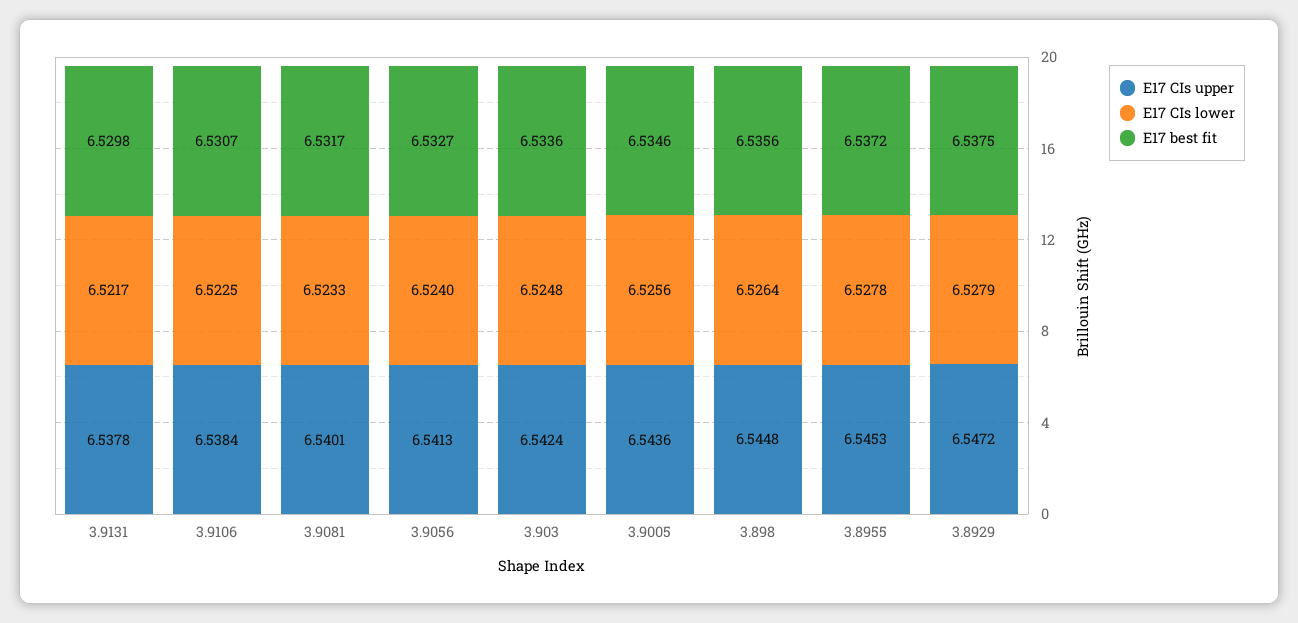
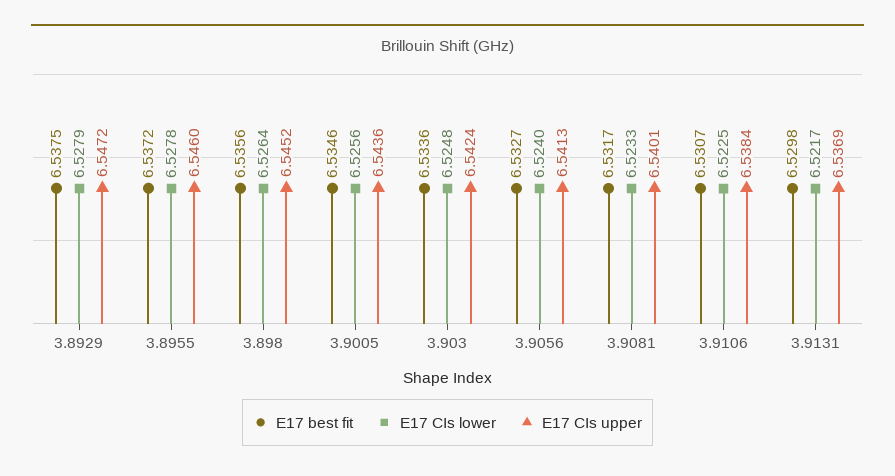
E17 CIs upper, 3.9131: 6.5378 -> 6.5369
E17 CIs upper, 3.898: 6.5448 -> 6.5452
E17 CIs upper, 3.8955: 6.5453 -> 6.546

